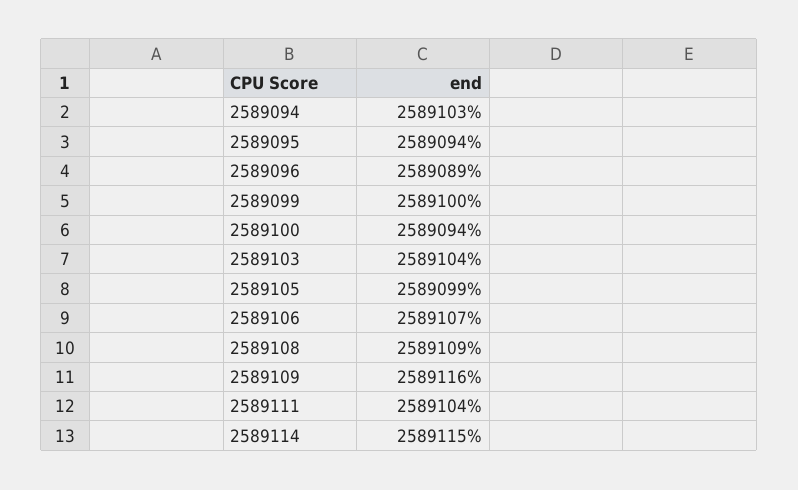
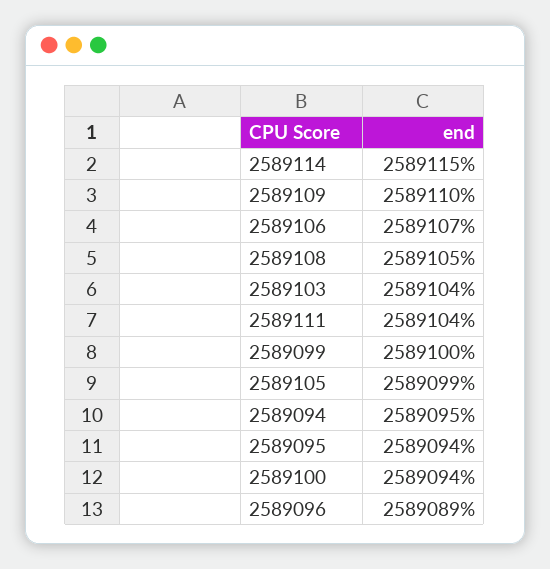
2589094: 2589103 -> 2589095
2589108: 2589109 -> 2589105
2589109: 2589116 -> 2589110

